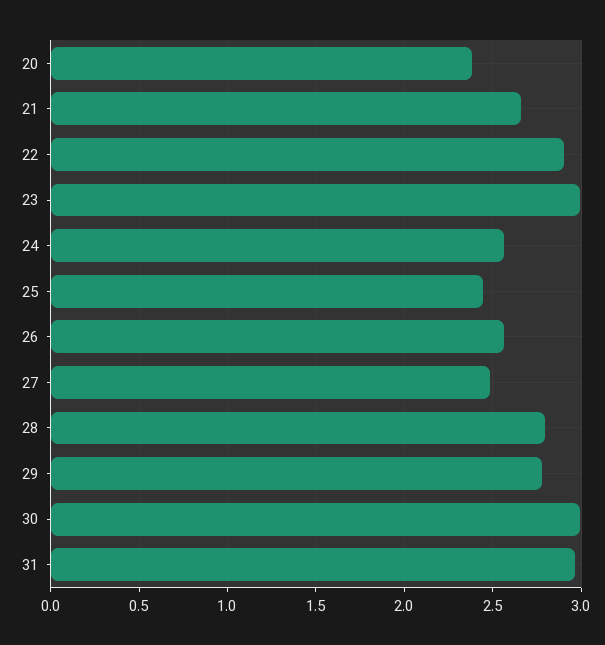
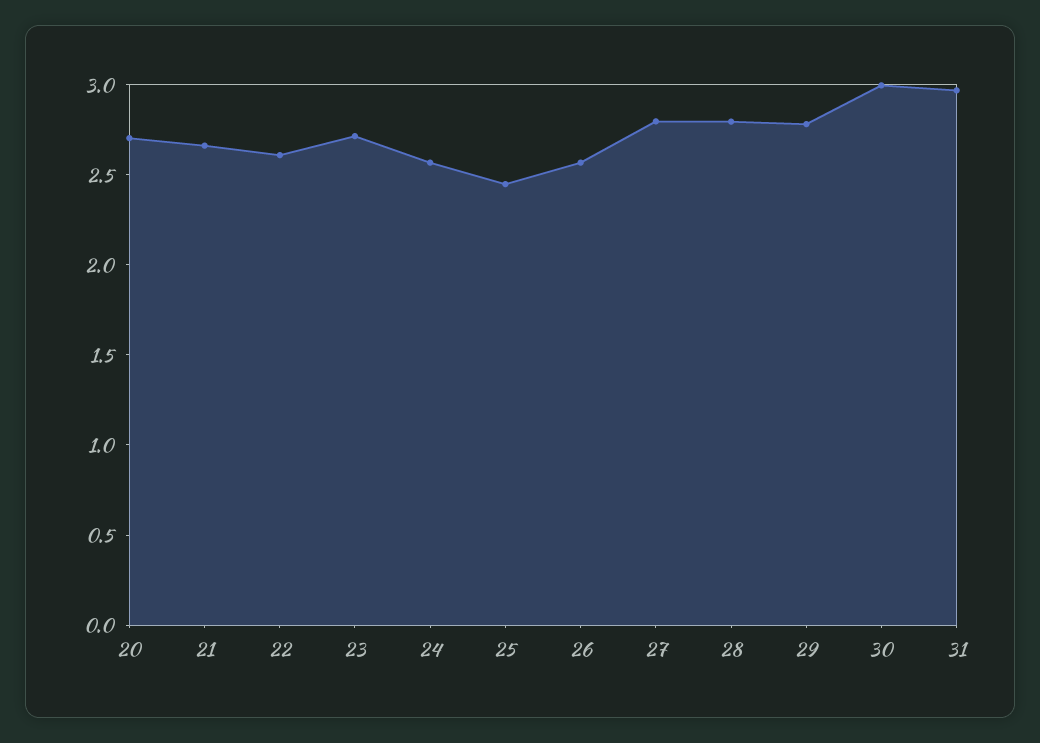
20: 2.4 -> 2.7
22: 2.9 -> 2.6
23: 3 -> 2.7
27: 2.5 -> 2.8

